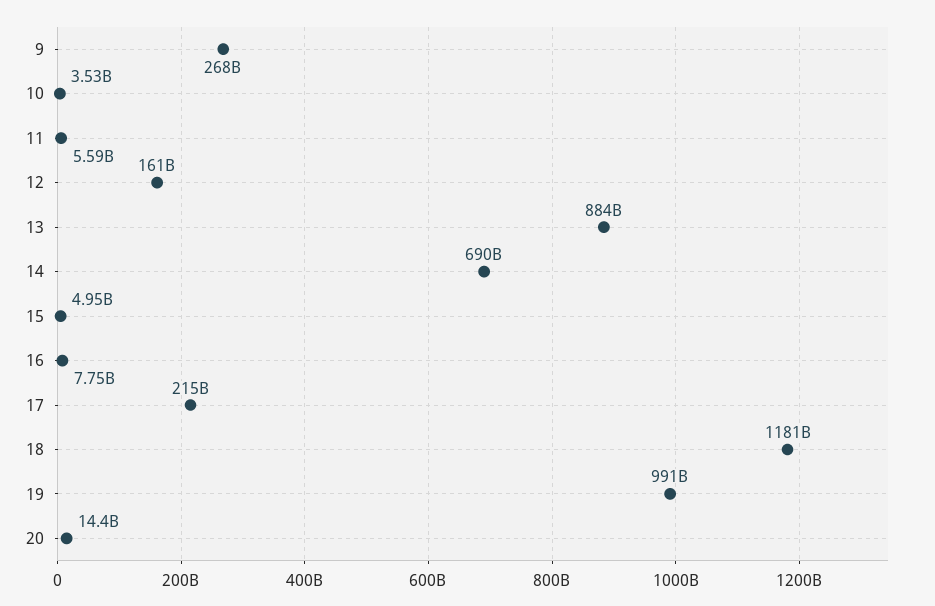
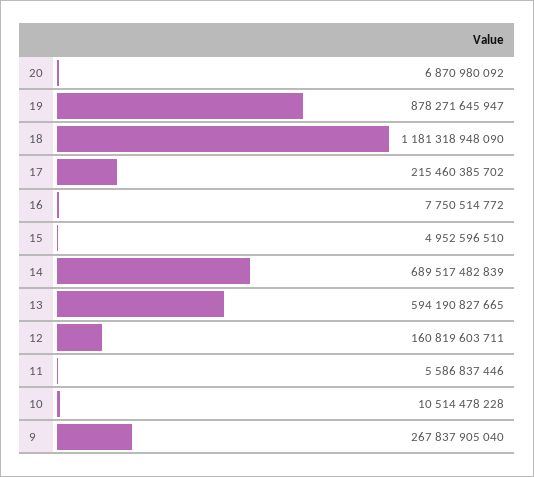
10: 3530000000 -> 10514478228
13: 884000000000 -> 594190827665
19: 991000000000 -> 878271645947
20: 14400000000 -> 6870980092

